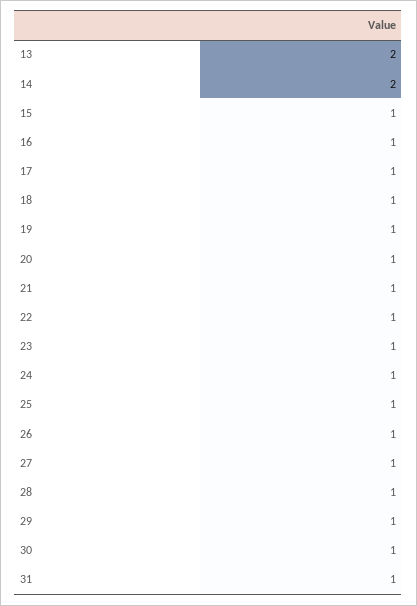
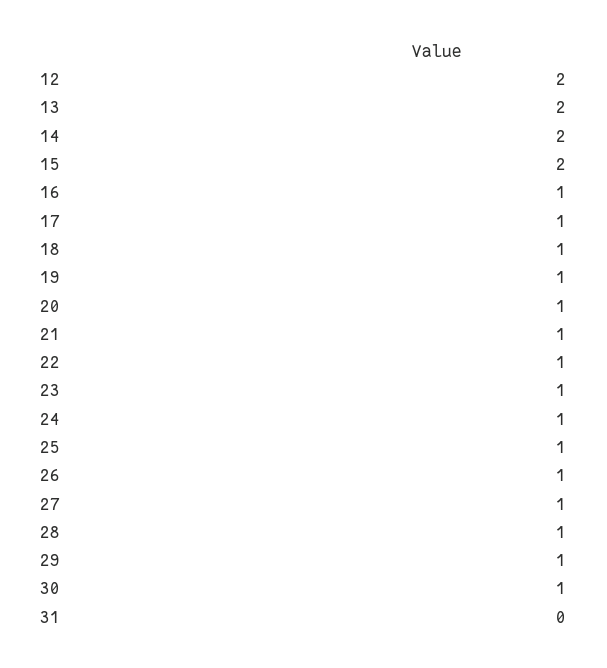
15: 1 -> 2
31: 1 -> 0
12: none -> 2

